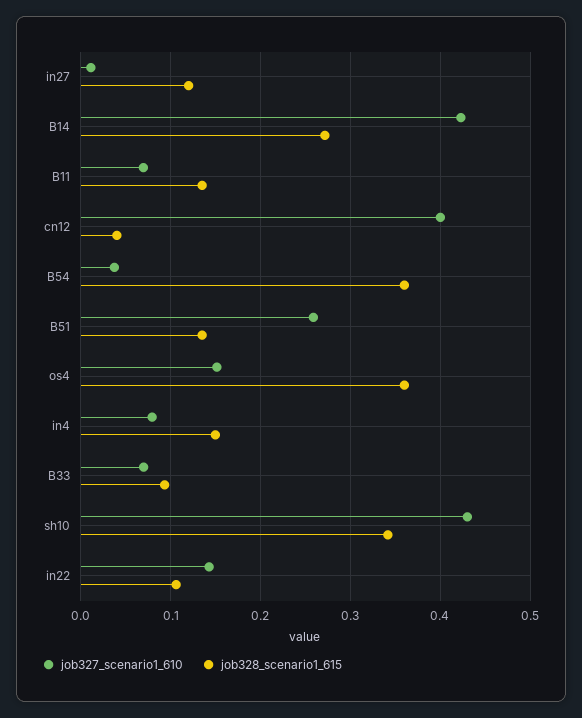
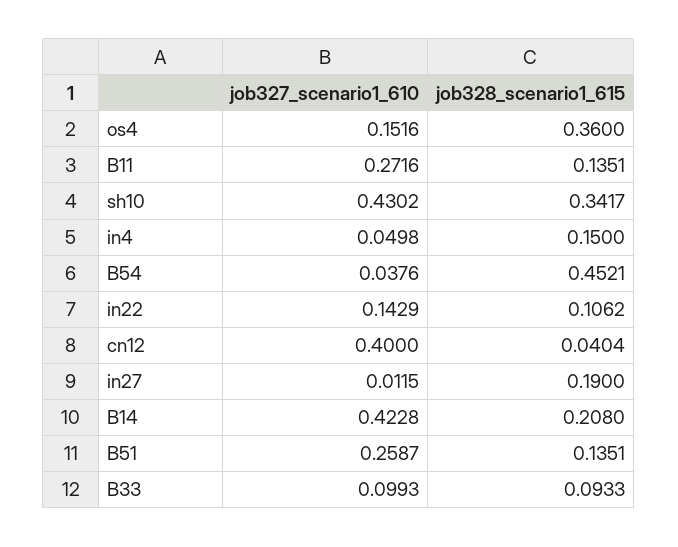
job328_scenario1_615, in27: 0.12 -> 0.19
job328_scenario1_615, B14: 0.27 -> 0.208
job327_scenario1_610, B11: 0.07 -> 0.2716
job328_scenario1_615, B54: 0.36 -> 0.4521
job327_scenario1_610, in4: 0.08 -> 0.0498
job327_scenario1_610, B33: 0.07 -> 0.0993

